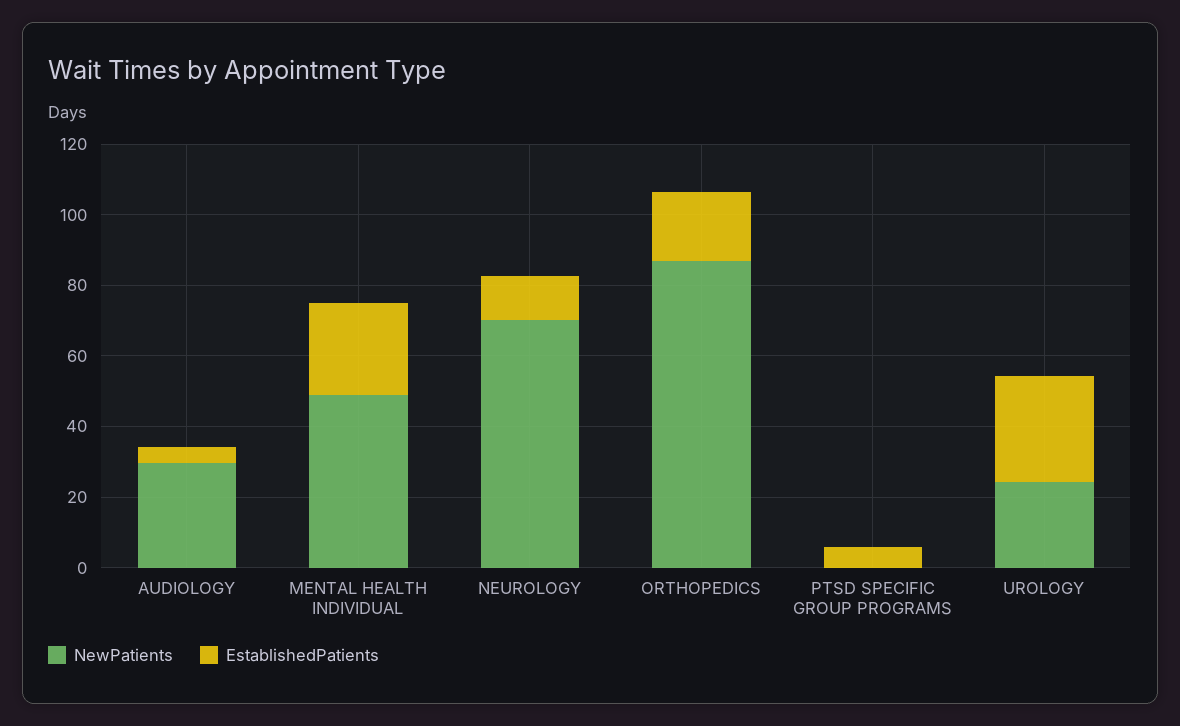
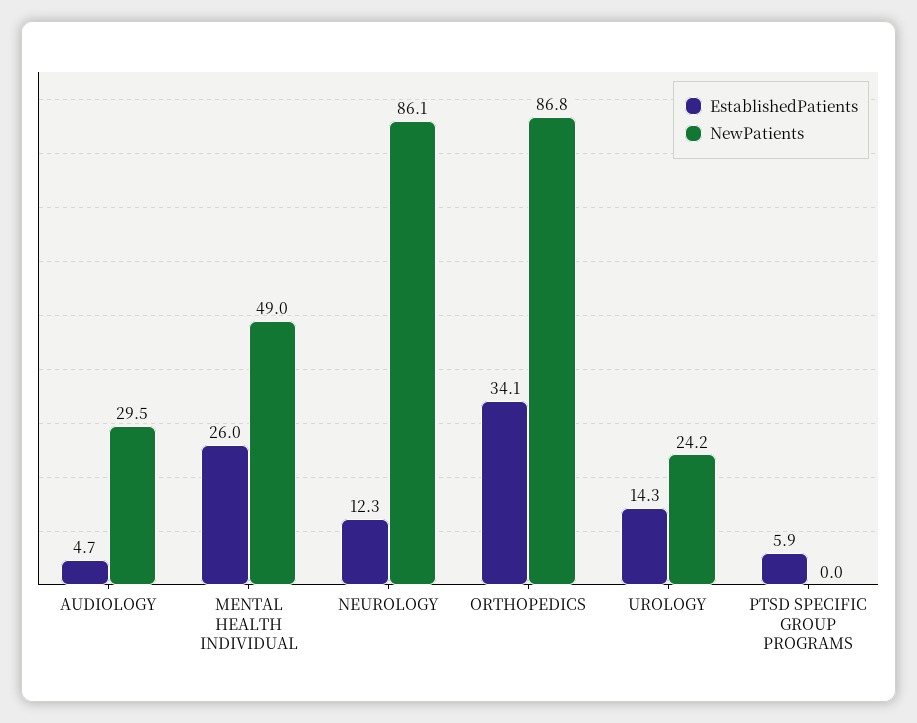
NewPatients, NEUROLOGY: 70 -> 86.1
EstablishedPatients, ORTHOPEDICS: 20 -> 34.1
EstablishedPatients, UROLOGY: 30 -> 14.3

